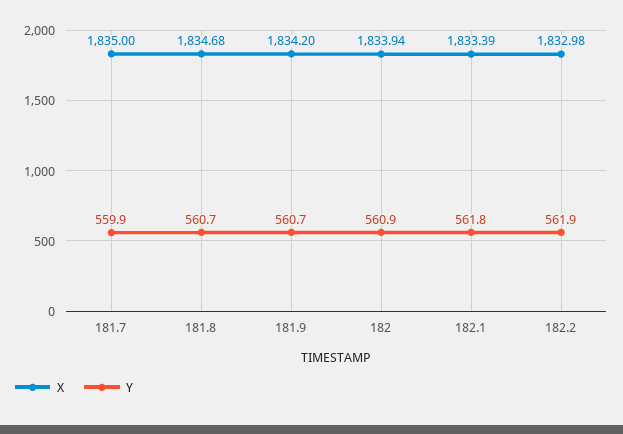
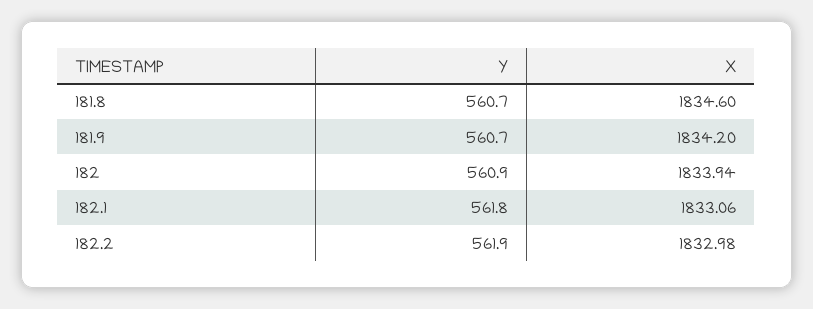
X, 181.7: 1835 -> none
Y, 181.7: 559.9 -> none
X, 181.8: 1834.68 -> 1834.6
X, 182.1: 1833.39 -> 1833.06

